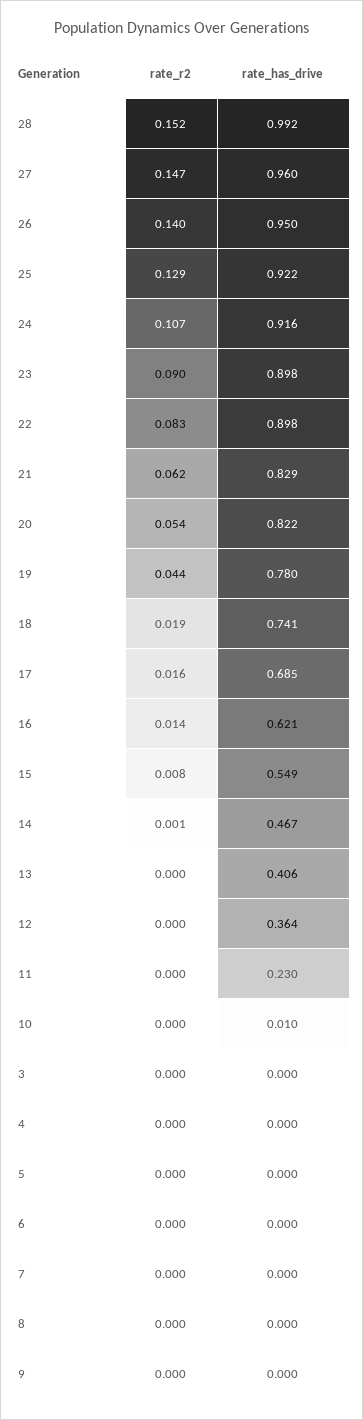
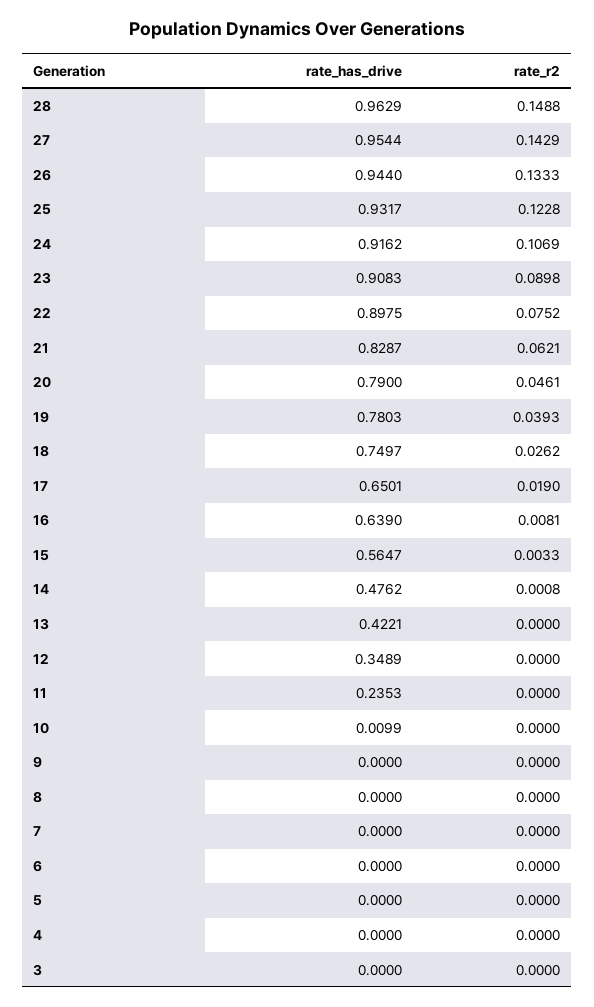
rate_r2, 28: 0.152 -> 0.1488
rate_has_drive, 28: 0.992 -> 0.9629
rate_r2, 27: 0.147 -> 0.1429
rate_has_drive, 27: 0.96 -> 0.9544
rate_r2, 26: 0.14 -> 0.1333
rate_has_drive, 26: 0.95 -> 0.944
rate_r2, 25: 0.129 -> 0.1228
rate_has_drive, 25: 0.922 -> 0.9317
rate_has_drive, 23: 0.898 -> 0.9083
rate_r2, 22: 0.083 -> 0.0752
rate_r2, 20: 0.054 -> 0.0461
rate_has_drive, 20: 0.822 -> 0.79
rate_r2, 19: 0.044 -> 0.0393
rate_r2, 18: 0.019 -> 0.0262
rate_has_drive, 18: 0.741 -> 0.7497
rate_r2, 17: 0.016 -> 0.019
rate_has_drive, 17: 0.685 -> 0.6501
rate_r2, 16: 0.014 -> 0.0081
rate_has_drive, 16: 0.621 -> 0.639
rate_r2, 15: 0.008 -> 0.0033
rate_has_drive, 15: 0.549 -> 0.5647
rate_has_drive, 14: 0.467 -> 0.4762
rate_has_drive, 13: 0.406 -> 0.4221
rate_has_drive, 12: 0.364 -> 0.3489
rate_has_drive, 11: 0.23 -> 0.2353

